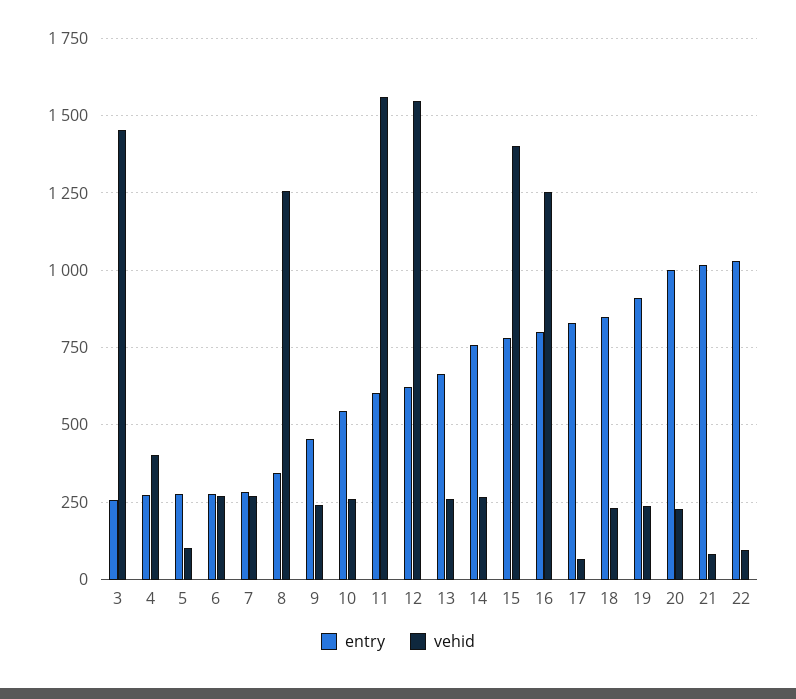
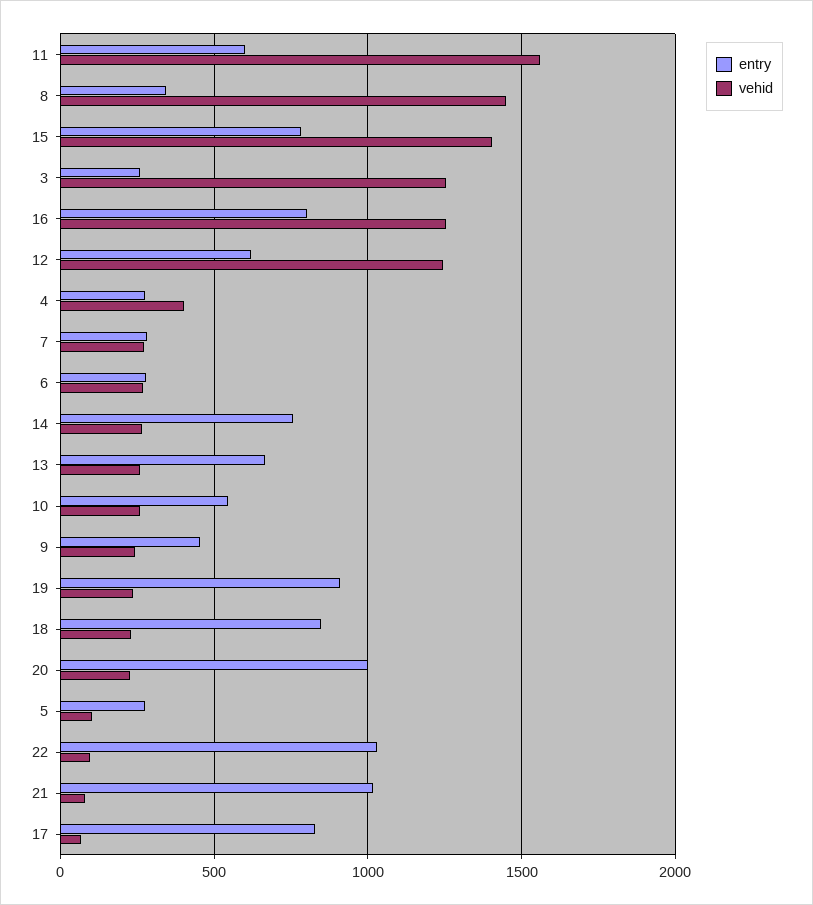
vehid, 3: 1450 -> 1250
vehid, 8: 1250 -> 1450
vehid, 12: 1550 -> 1250

